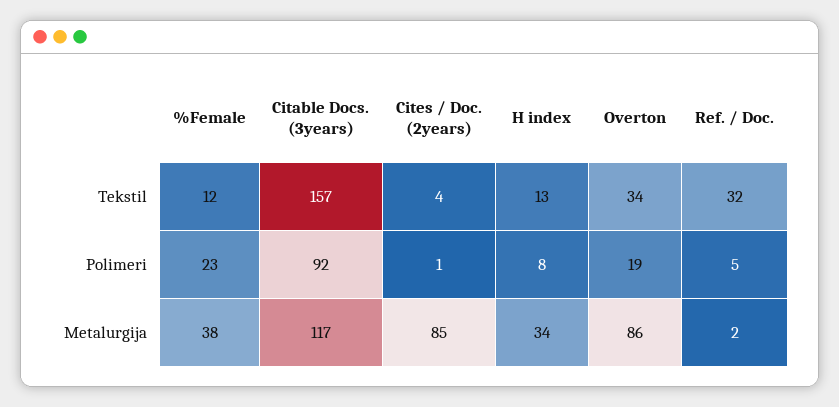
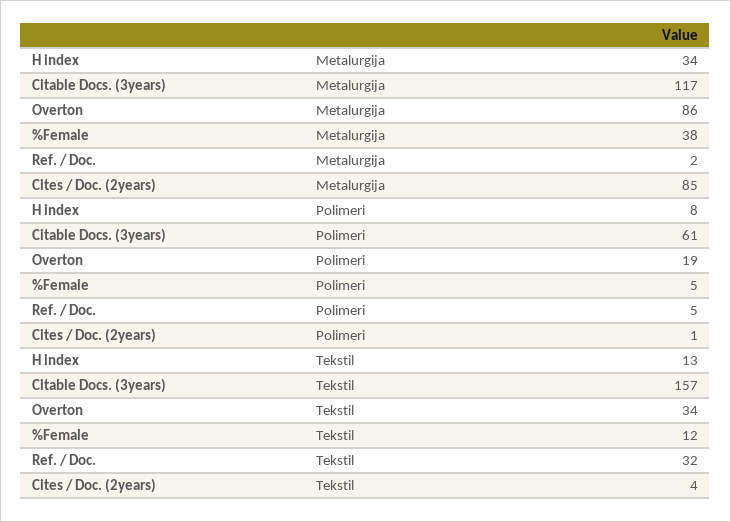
%Female, Polimeri: 23 -> 5
Citable Docs. (3years), Polimeri: 92 -> 61

